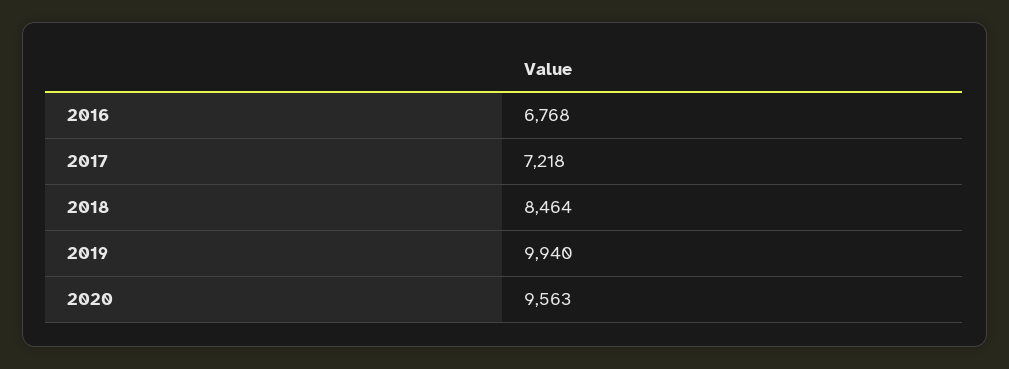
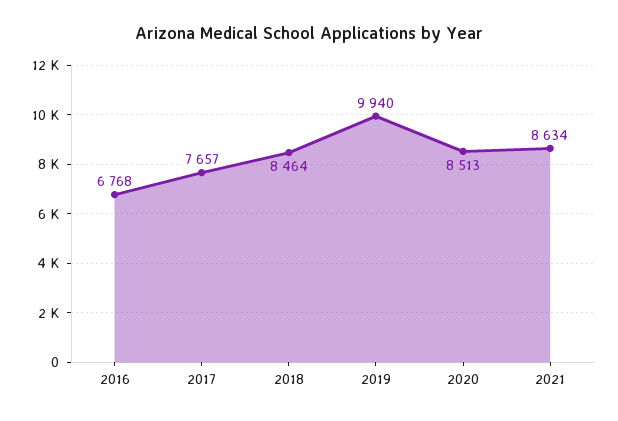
2017: 7218 -> 7657
2020: 9563 -> 8513
2021: none -> 8634

